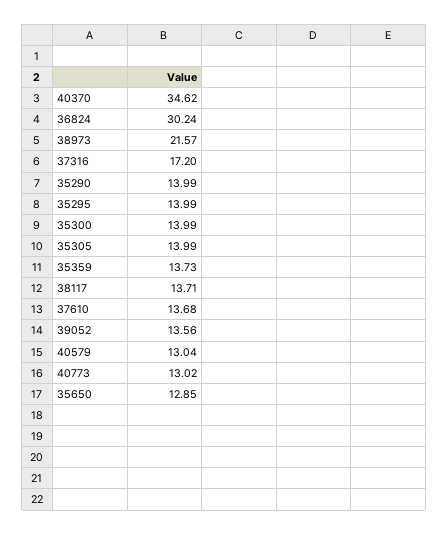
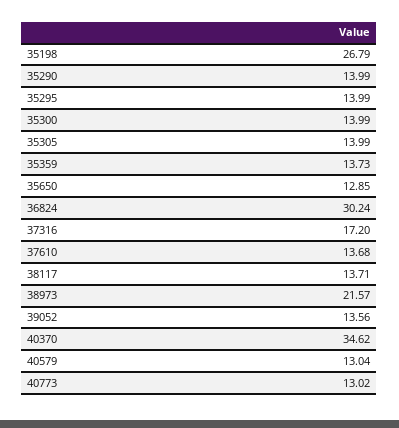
35198: none -> 26.79

